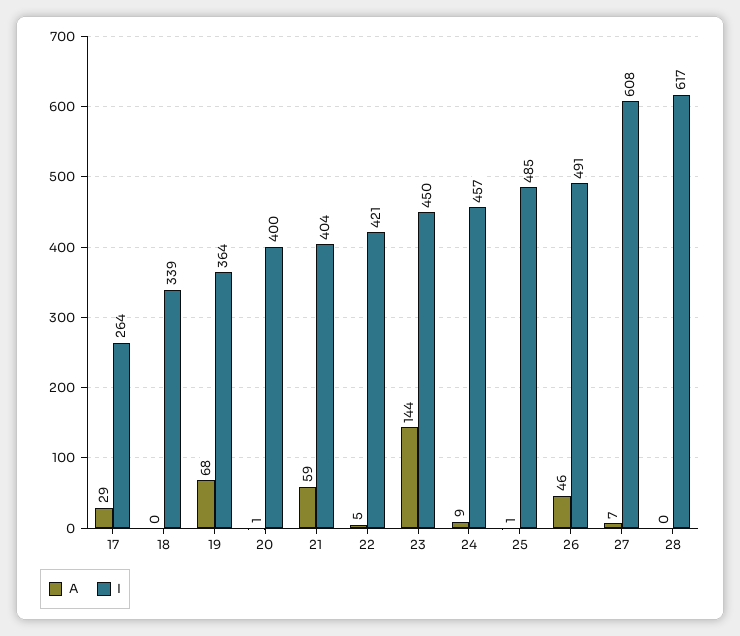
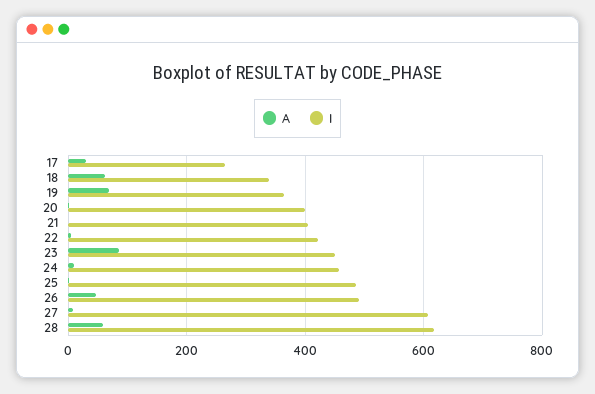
A, 18: 0 -> 60
A, 21: 59 -> 0
A, 23: 144 -> 80
A, 28: 0 -> 60

